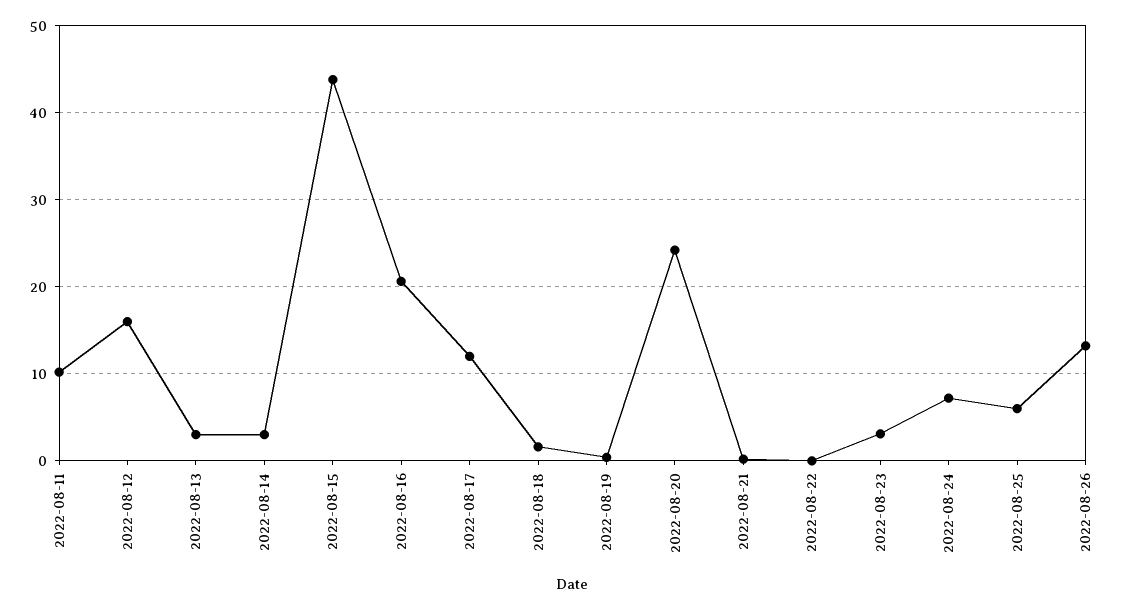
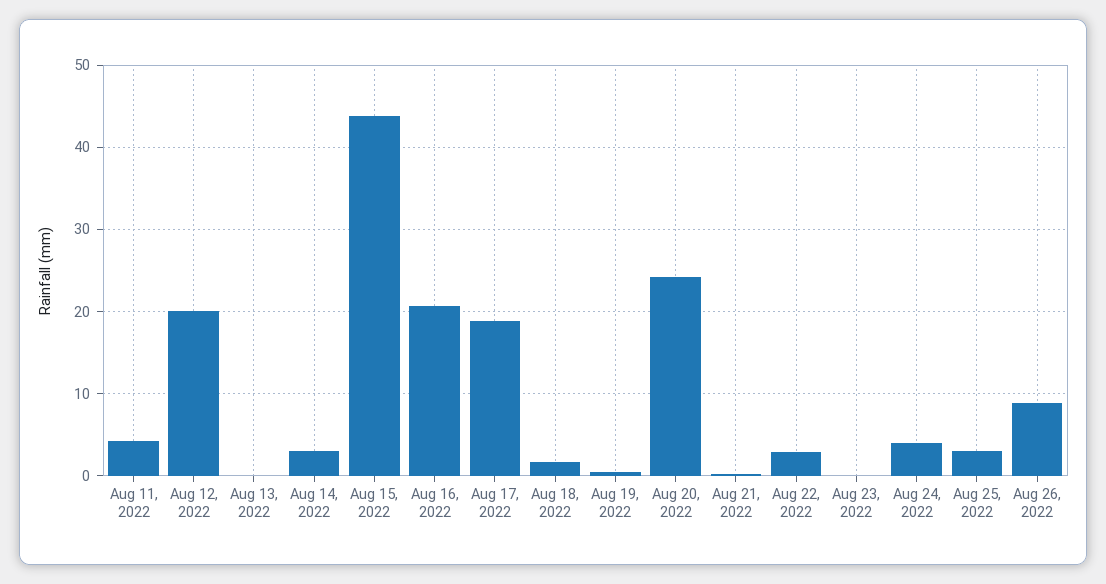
2022-08-11: 10 -> 4
2022-08-12: 16 -> 20
2022-08-13: 3 -> 0
2022-08-17: 12 -> 19
2022-08-22: 0 -> 3
2022-08-23: 3 -> 0
2022-08-24: 7 -> 4
2022-08-25: 6 -> 3
2022-08-26: 13 -> 9

